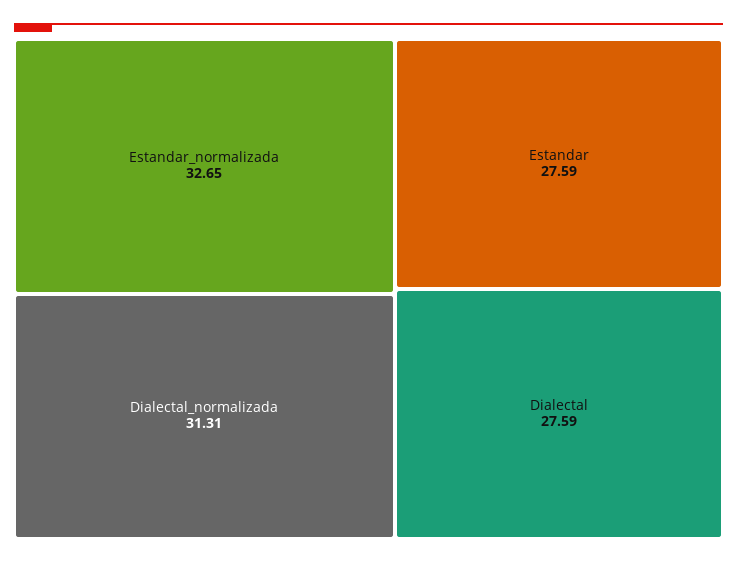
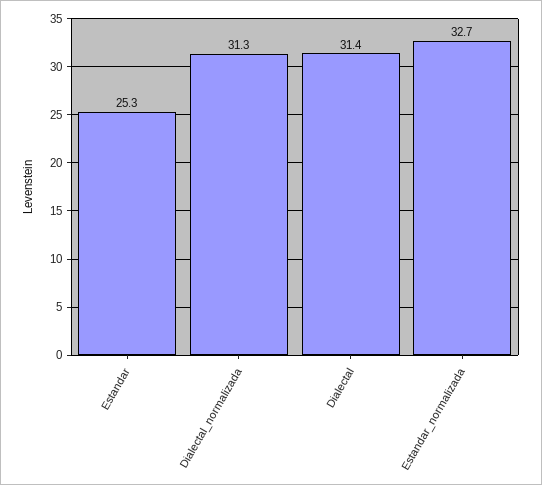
Estandar: 27.59 -> 25.3
Dialectal: 27.59 -> 31.4

